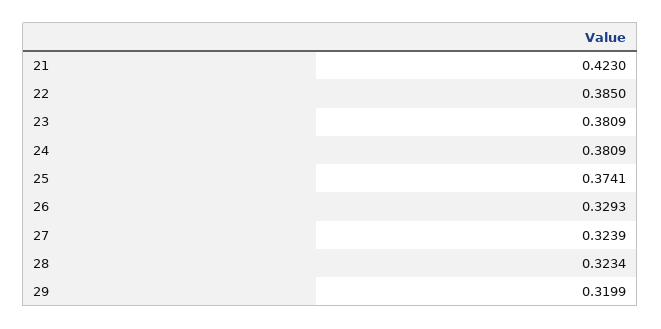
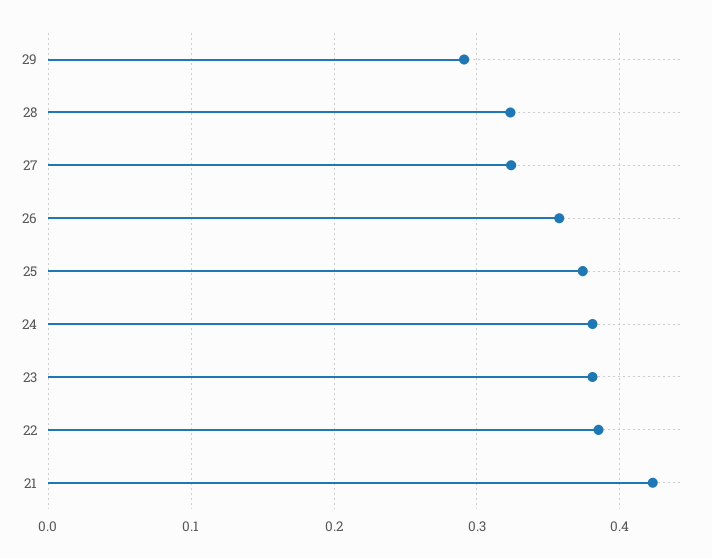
26: 0.3293 -> 0.36
29: 0.3199 -> 0.29

